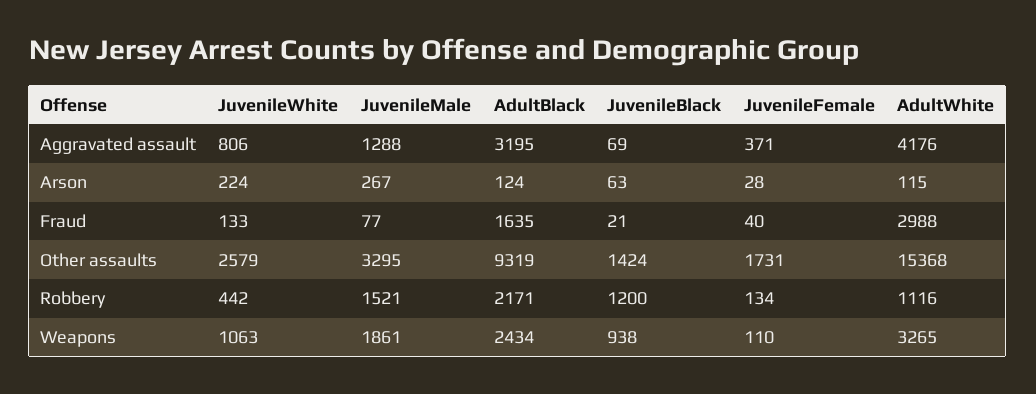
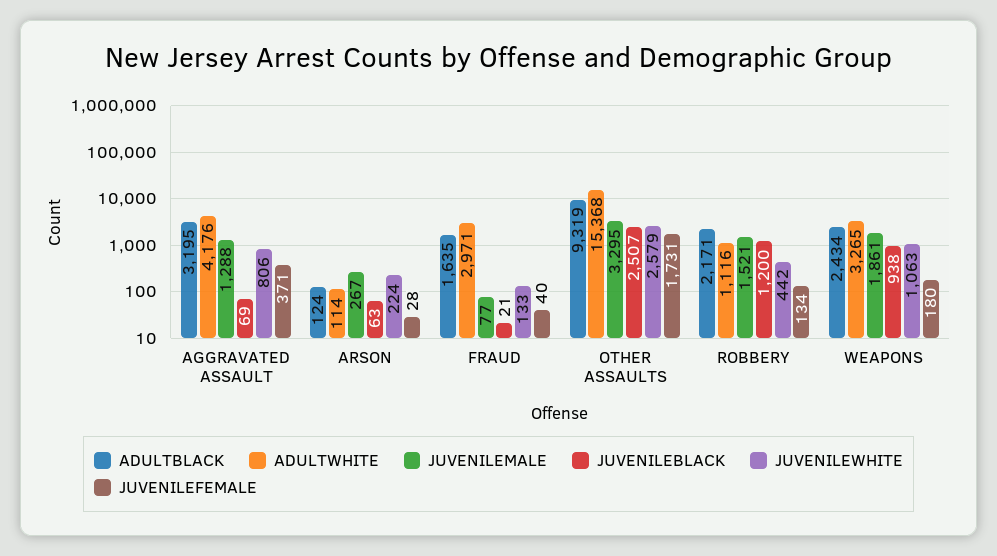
AdultWhite, Arson: 115 -> 114
AdultWhite, Fraud: 2988 -> 2971
JuvenileBlack, Other assaults: 1424 -> 2507
JuvenileFemale, Weapons: 110 -> 180

